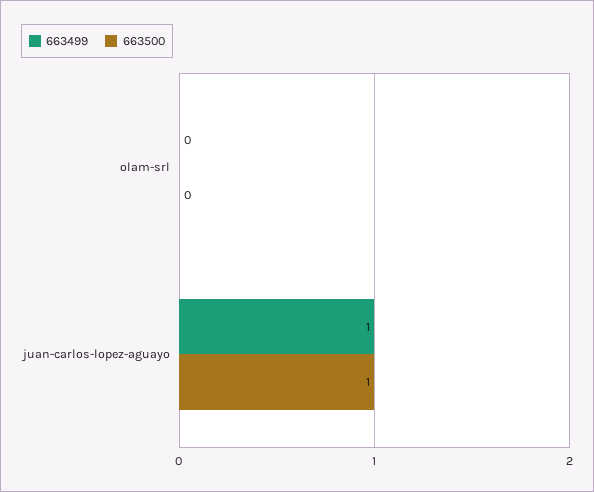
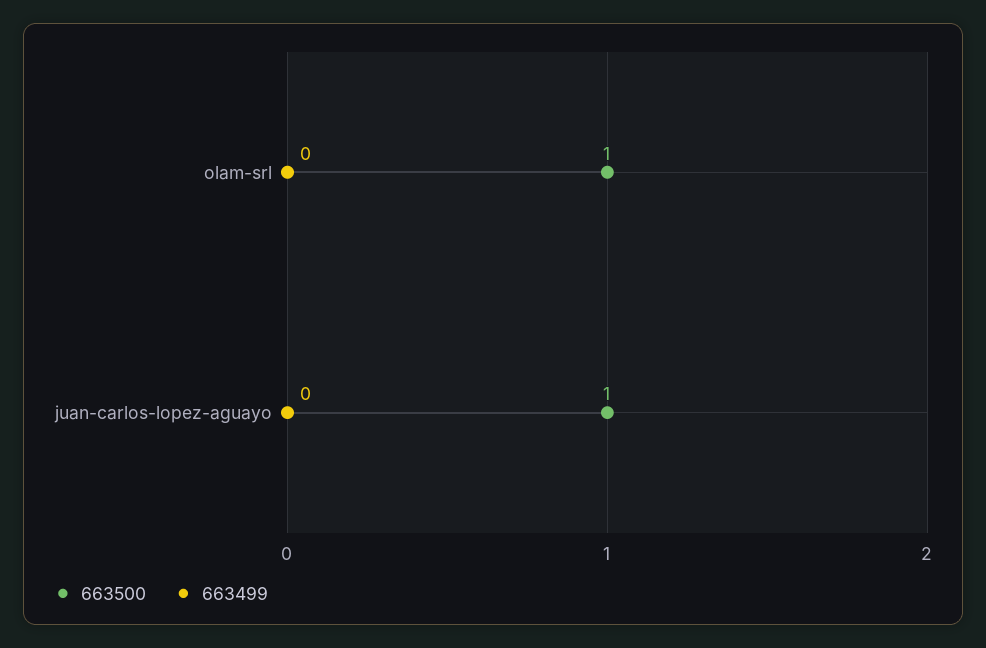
663500, olam-srl: 0 -> 1
663499, juan-carlos-lopez-aguayo: 1 -> 0

